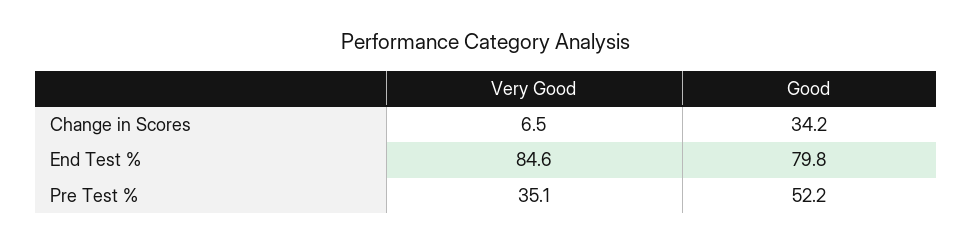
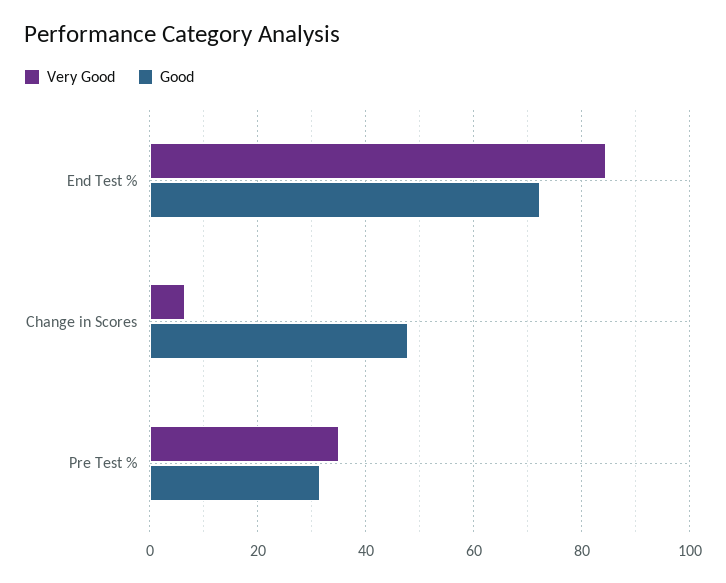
Good, Change in Scores: 34.2 -> 48
Good, End Test %: 79.8 -> 72
Good, Pre Test %: 52.2 -> 32

